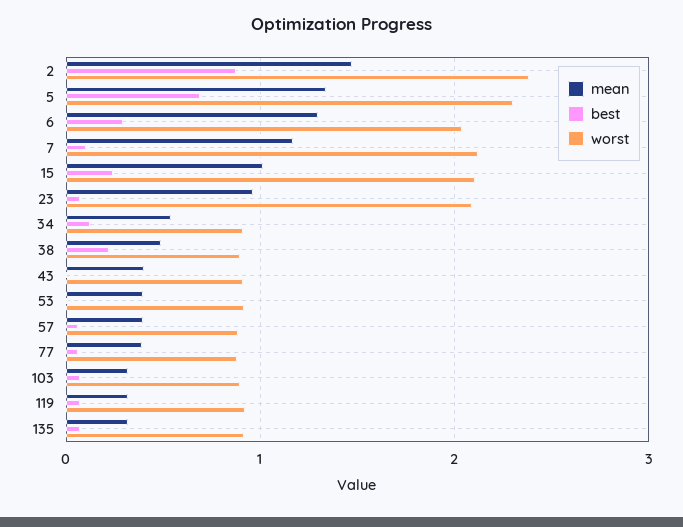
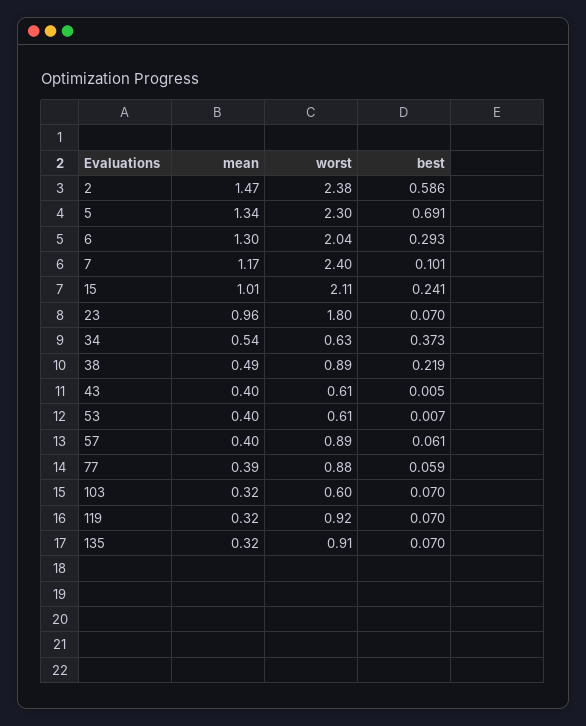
best, 2: 0.9 -> 0.586
worst, 7: 2.1 -> 2.4
worst, 23: 2.1 -> 1.8
best, 34: 0.1 -> 0.373
worst, 34: 0.9 -> 0.63
worst, 43: 0.9 -> 0.61
worst, 53: 0.9 -> 0.61
worst, 103: 0.9 -> 0.6

